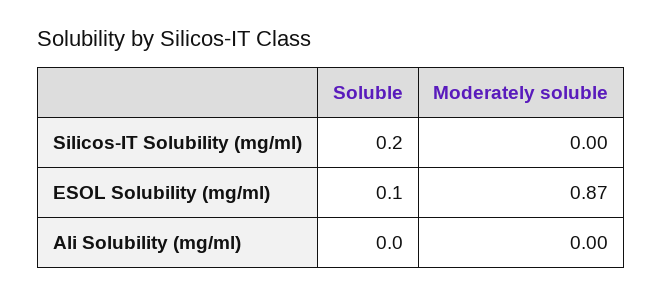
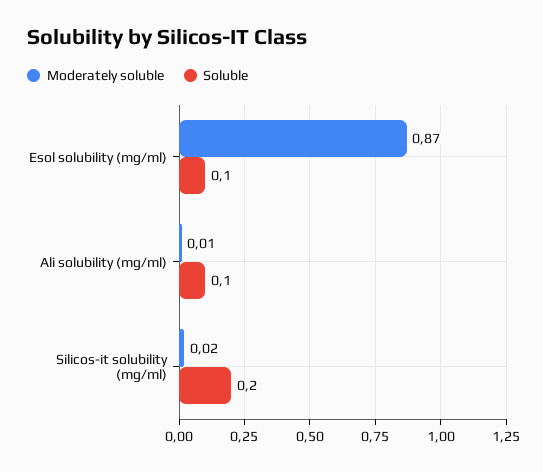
Moderately soluble, Silicos-IT Solubility (mg/ml): 0 -> 0.02
Soluble, Ali Solubility (mg/ml): 0 -> 0.1
Moderately soluble, Ali Solubility (mg/ml): 0 -> 0.01

